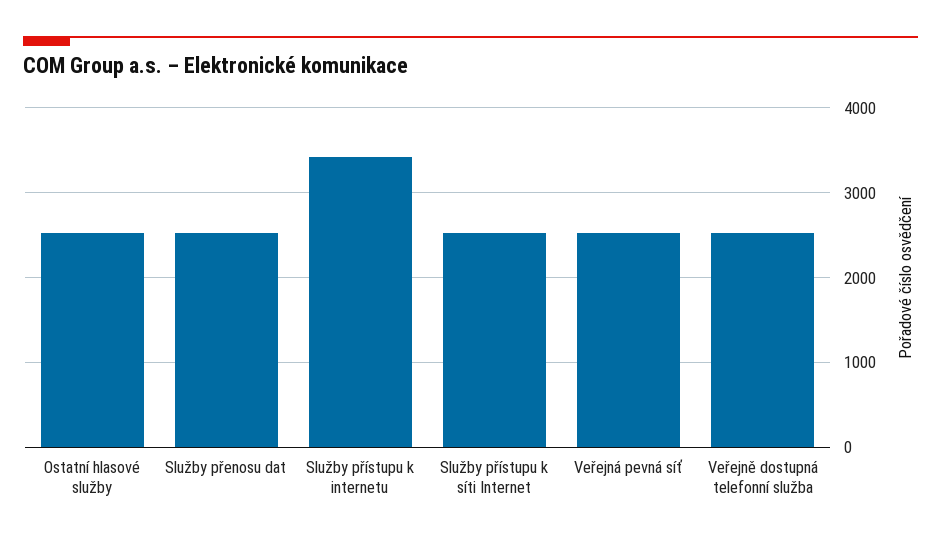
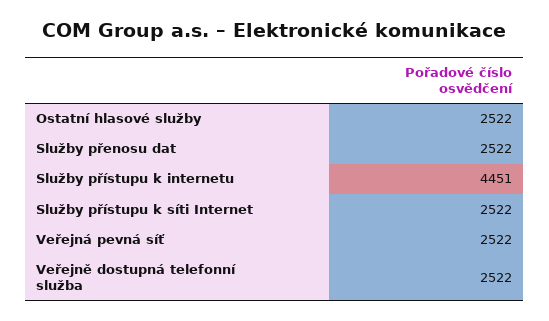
Služby přístupu k internetu: 3400 -> 4451

